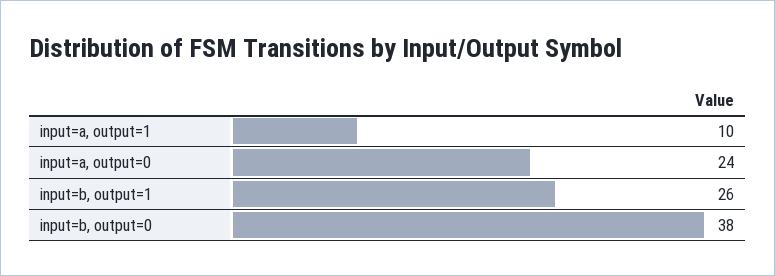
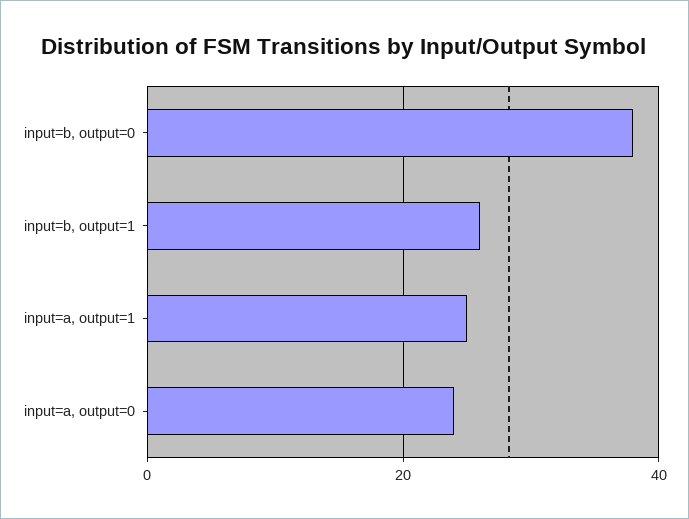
input=a, output=1: 10 -> 25

